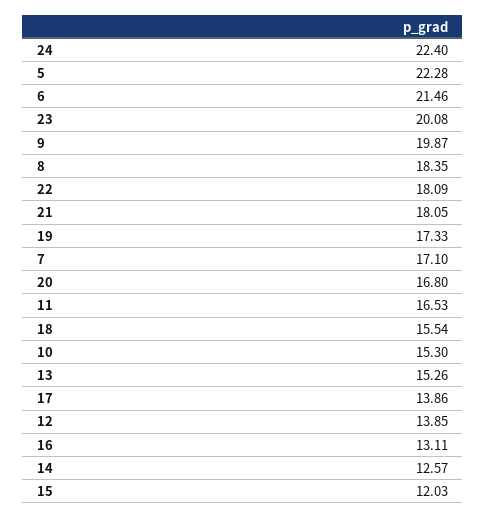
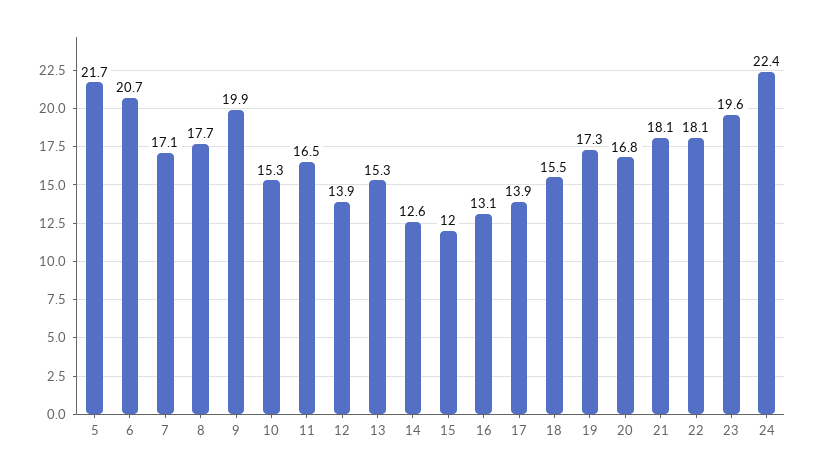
5: 22.28 -> 21.7
6: 21.46 -> 20.7
23: 20.08 -> 19.6
8: 18.35 -> 17.7

